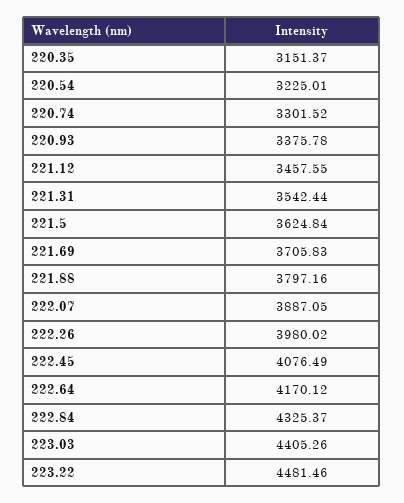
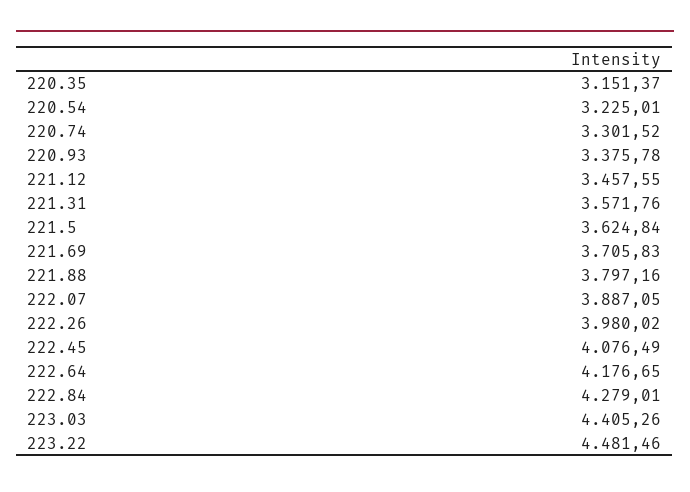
221.31: 3542.44 -> 3571.76
222.64: 4170.12 -> 4176.65
222.84: 4325.37 -> 4279.01

